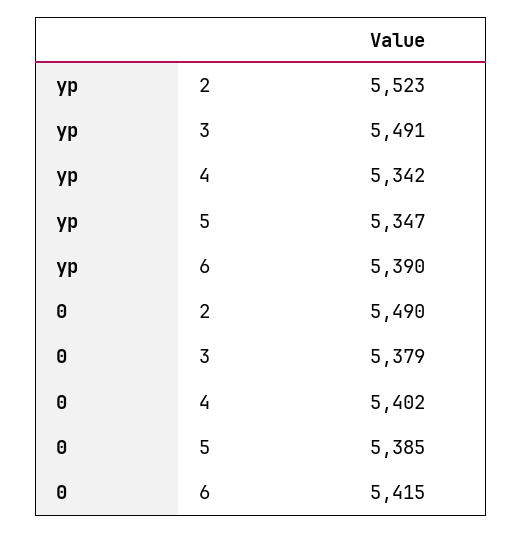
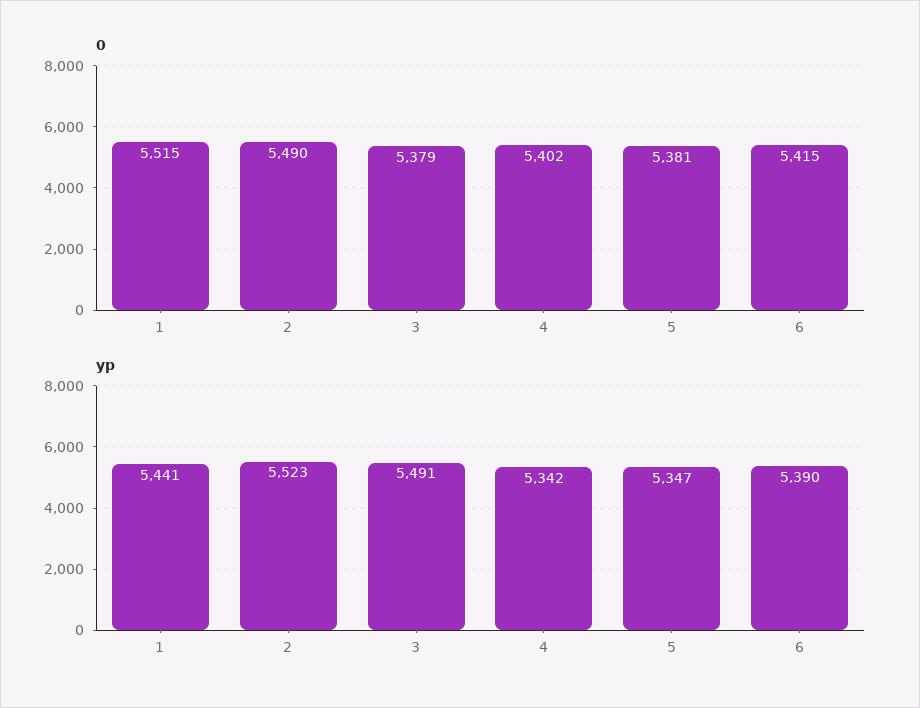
0, 5: 5385 -> 5381
0, 1: none -> 5515
yp, 1: none -> 5441

